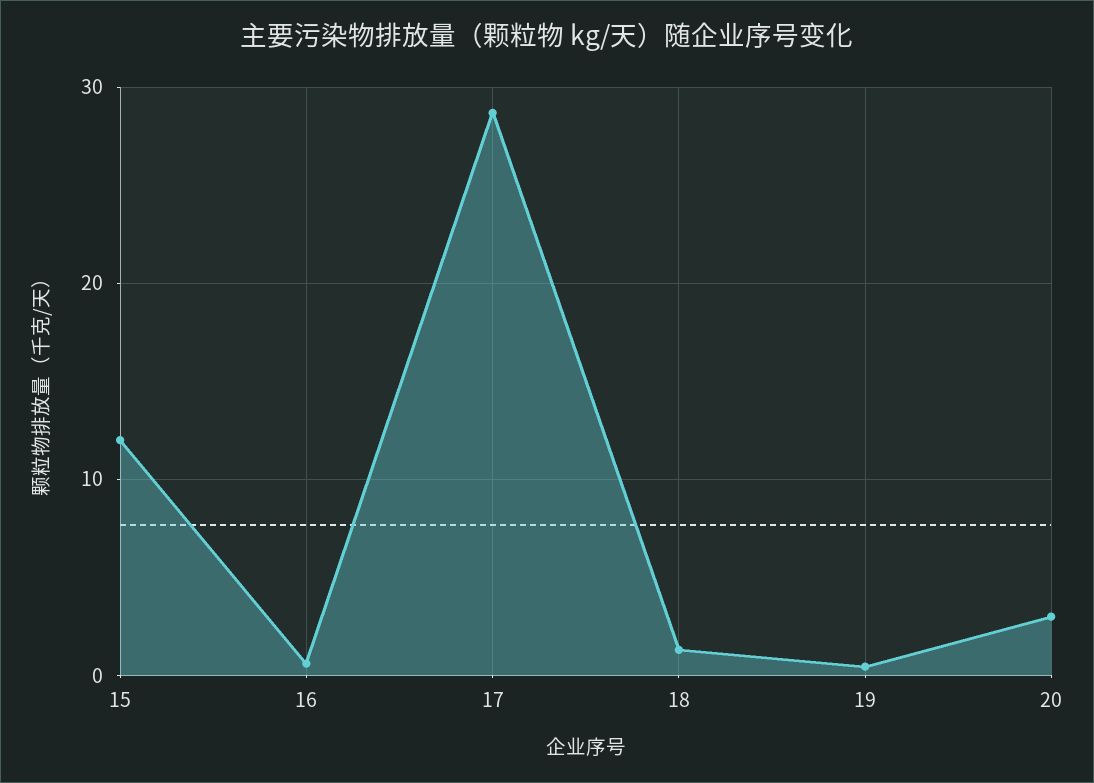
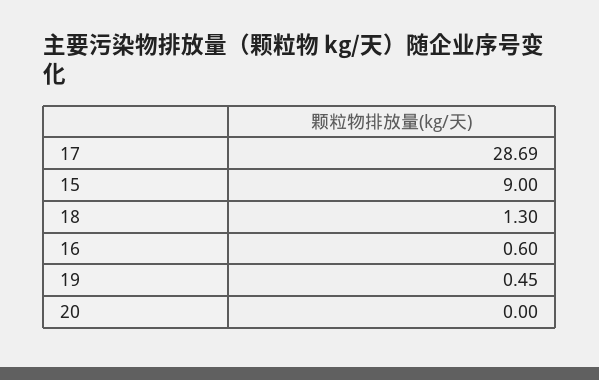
15: 12 -> 9
20: 3 -> 0

